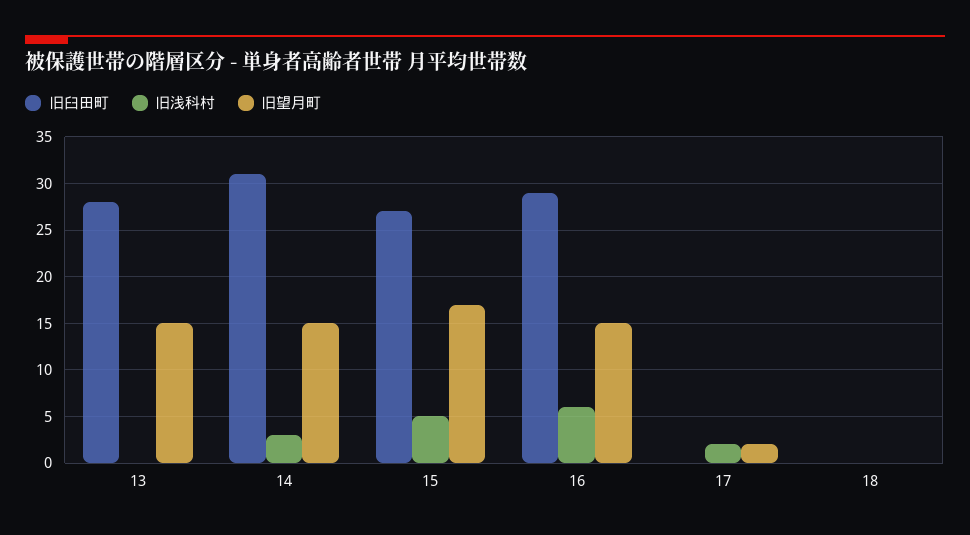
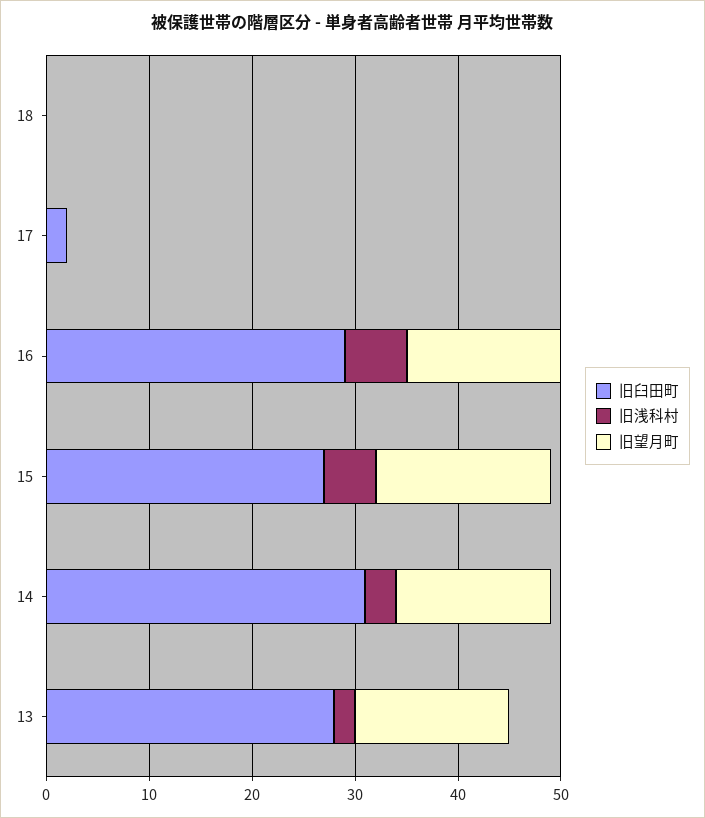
旧浅科村, 13: 0 -> 2
旧臼田町, 17: 0 -> 2
旧浅科村, 17: 2 -> 0
旧望月町, 17: 2 -> 0

